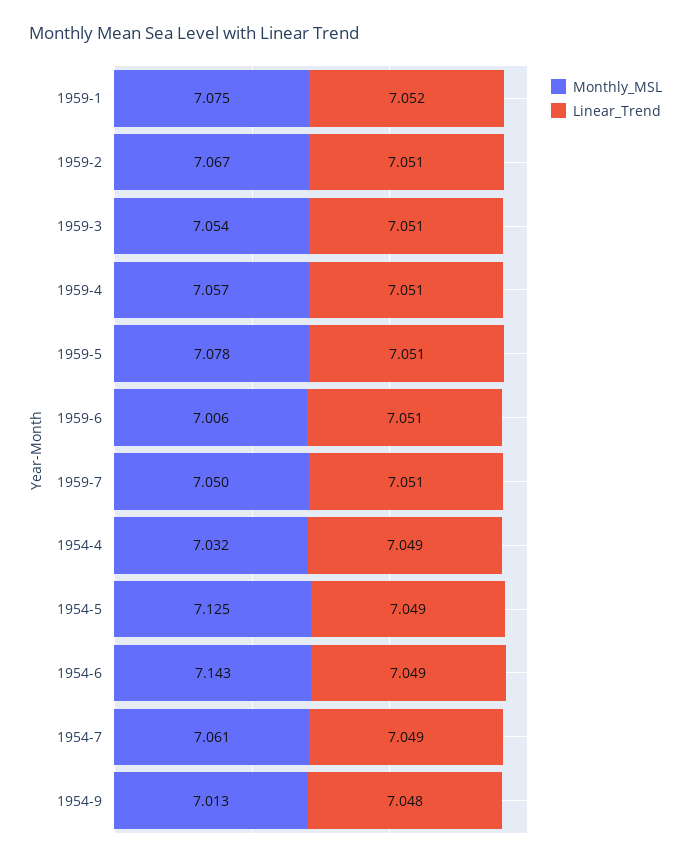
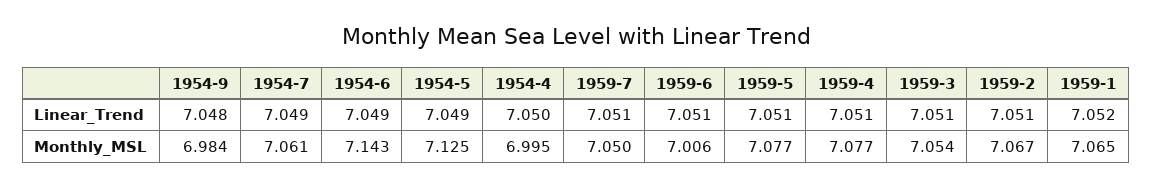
Monthly_MSL, 1959-1: 7.075 -> 7.065
Monthly_MSL, 1959-4: 7.057 -> 7.077
Monthly_MSL, 1959-5: 7.078 -> 7.077
Monthly_MSL, 1954-4: 7.032 -> 6.995
Linear_Trend, 1954-4: 7.049 -> 7.05
Monthly_MSL, 1954-9: 7.013 -> 6.984

